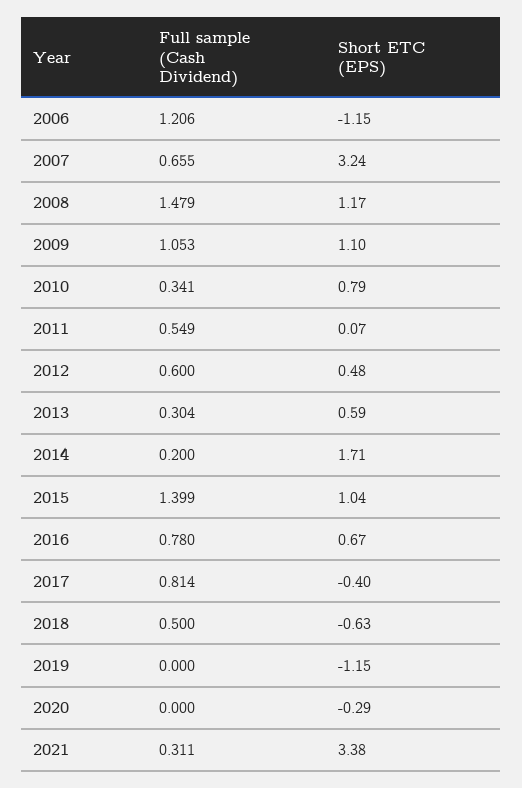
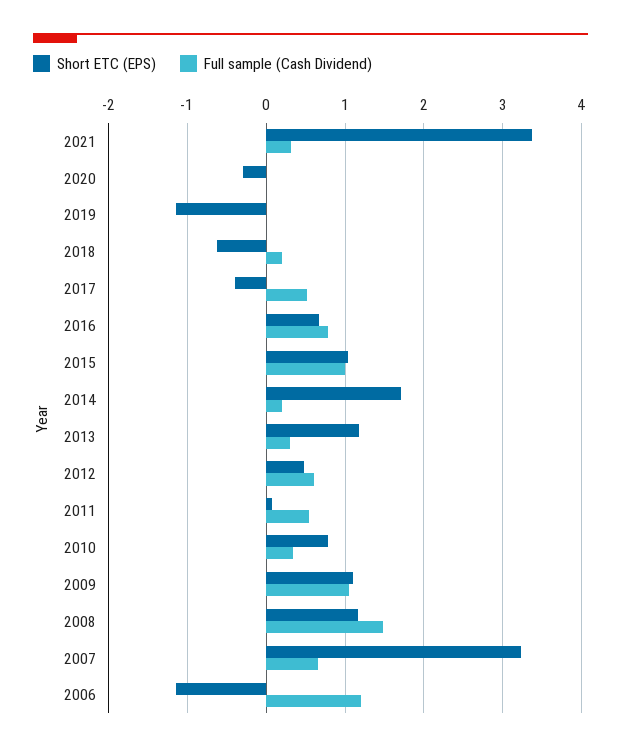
Short ETC (EPS), 2013: 0.59 -> 1.2
Full sample (Cash Dividend), 2015: 1.399 -> 1
Full sample (Cash Dividend), 2017: 0.814 -> 0.5
Full sample (Cash Dividend), 2018: 0.5 -> 0.2

